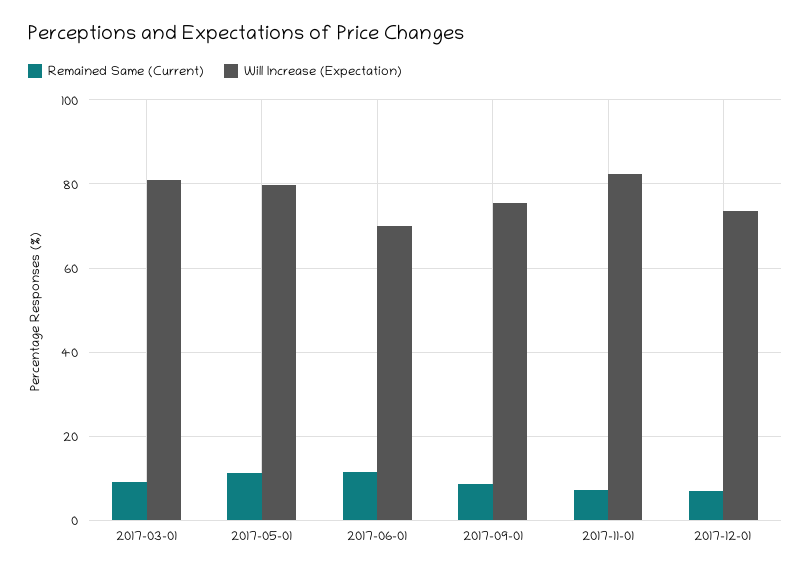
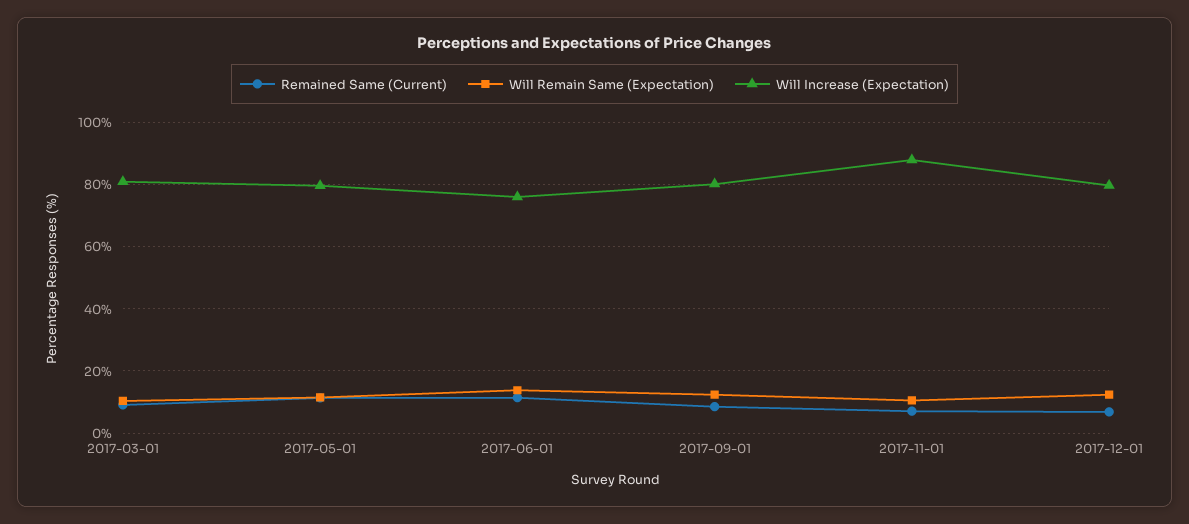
Will Increase (Expectation), 2017-06-01: 70 -> 76
Will Increase (Expectation), 2017-09-01: 76 -> 80
Will Increase (Expectation), 2017-11-01: 82 -> 88
Will Increase (Expectation), 2017-12-01: 74 -> 80
Will Remain Same (Expectation), 2017-03-01: none -> 10
Will Remain Same (Expectation), 2017-05-01: none -> 12
Will Remain Same (Expectation), 2017-06-01: none -> 14
Will Remain Same (Expectation), 2017-09-01: none -> 12
Will Remain Same (Expectation), 2017-11-01: none -> 10
Will Remain Same (Expectation), 2017-12-01: none -> 12

